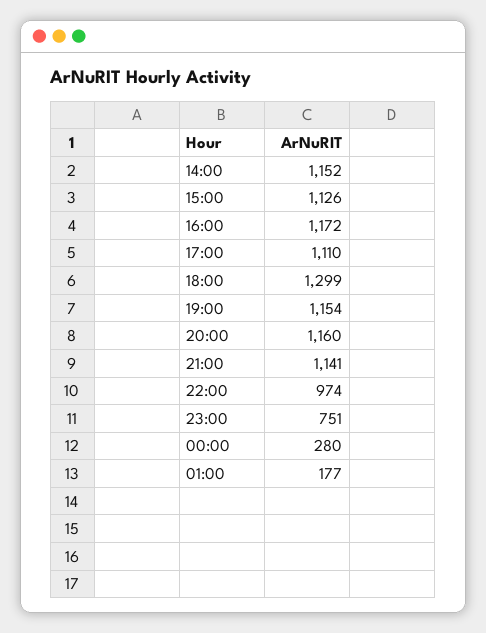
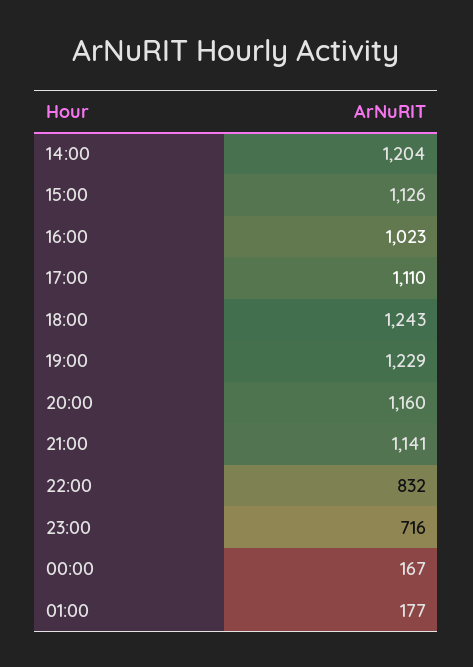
14:00: 1152 -> 1204
16:00: 1172 -> 1023
18:00: 1299 -> 1243
19:00: 1154 -> 1229
22:00: 974 -> 832
23:00: 751 -> 716
00:00: 280 -> 167

